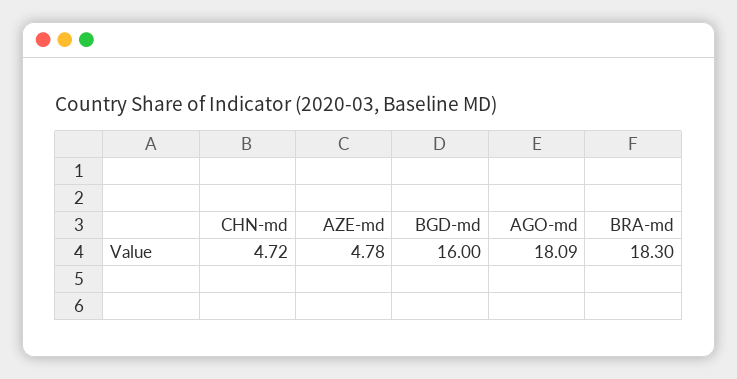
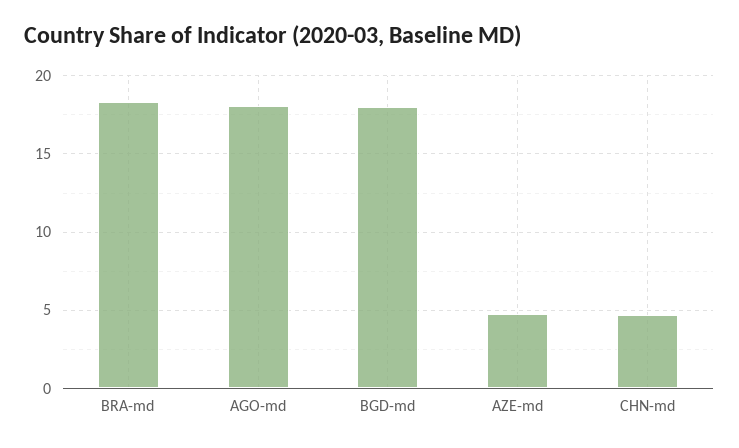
BGD-md: 16 -> 18

